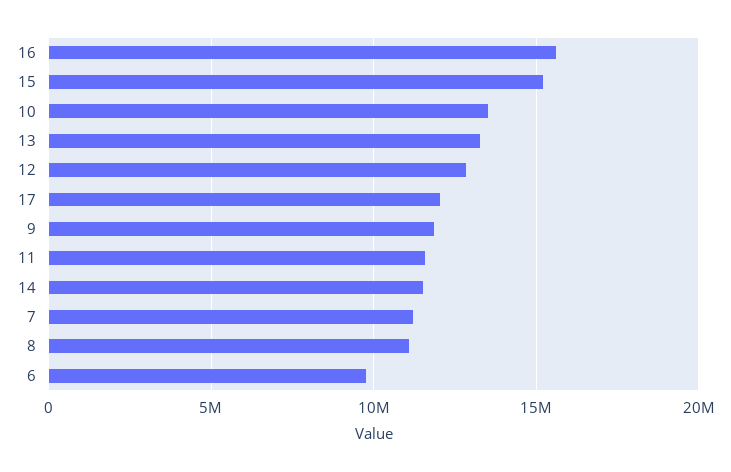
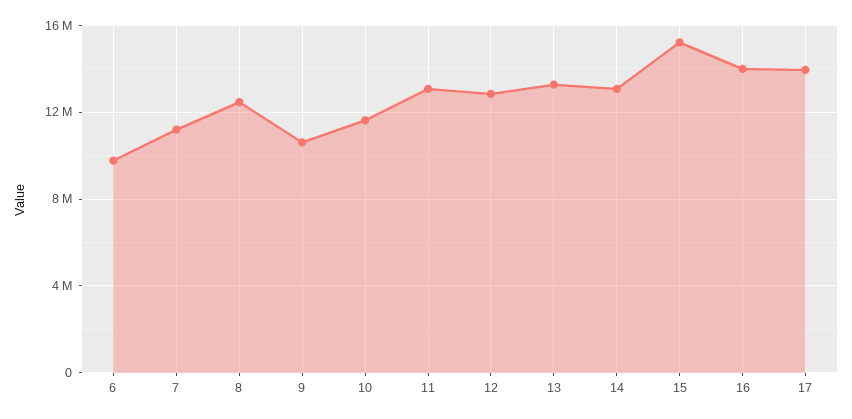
16: 15500000 -> 14000000
10: 13500000 -> 11500000
17: 12000000 -> 14000000
9: 12000000 -> 10500000
11: 11500000 -> 13000000
14: 11500000 -> 13000000
8: 11000000 -> 12500000

